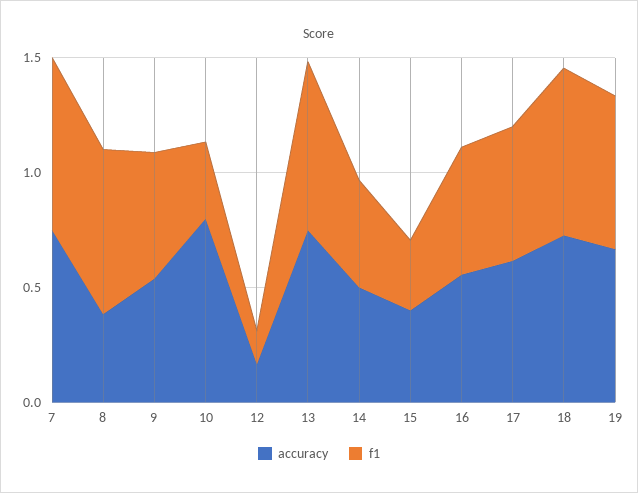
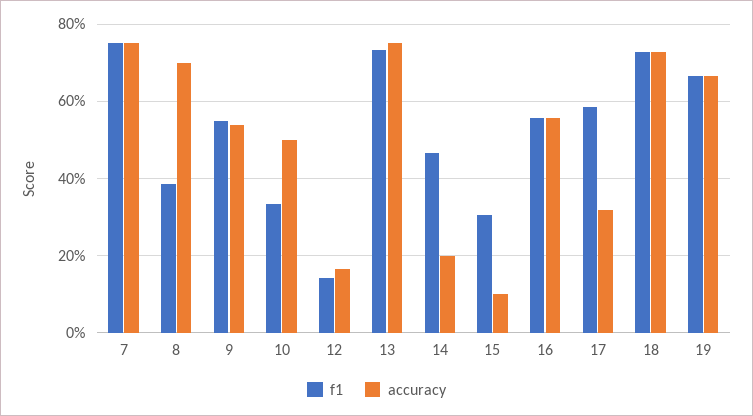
accuracy, 8: 0.4 -> 0.7
f1, 8: 0.7 -> 0.38
accuracy, 10: 0.8 -> 0.5
accuracy, 14: 0.5 -> 0.2
accuracy, 15: 0.4 -> 0.1
accuracy, 17: 0.6 -> 0.32

